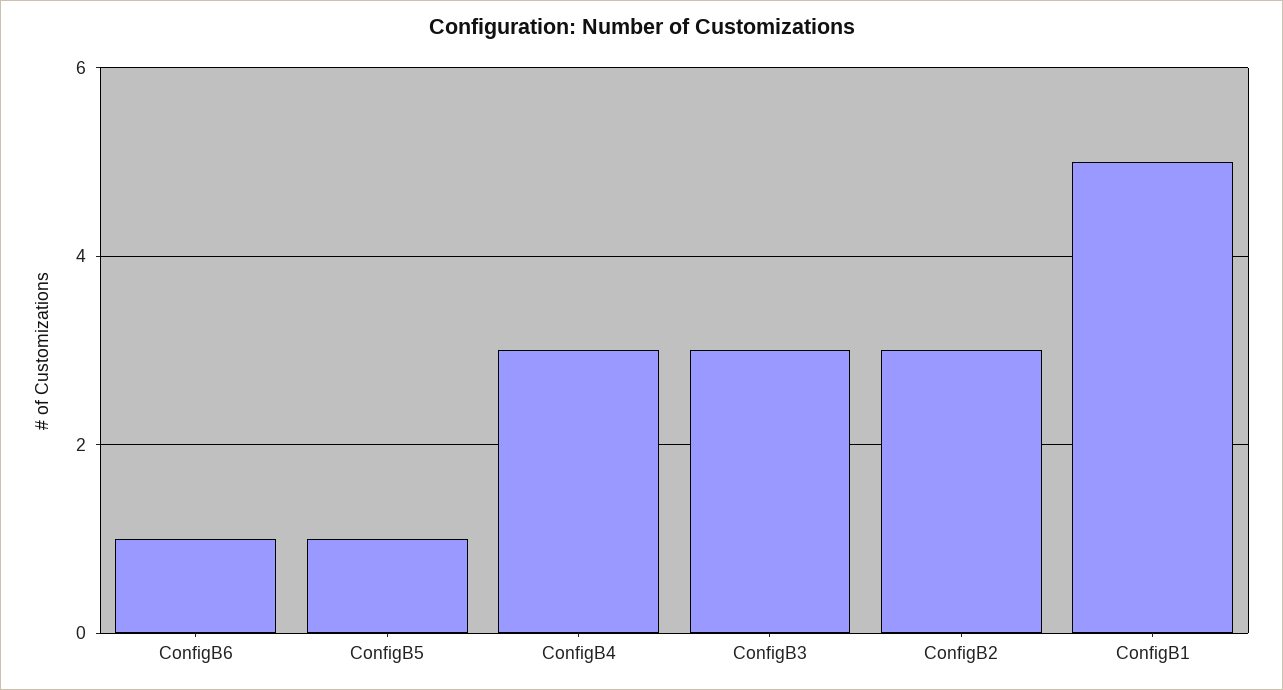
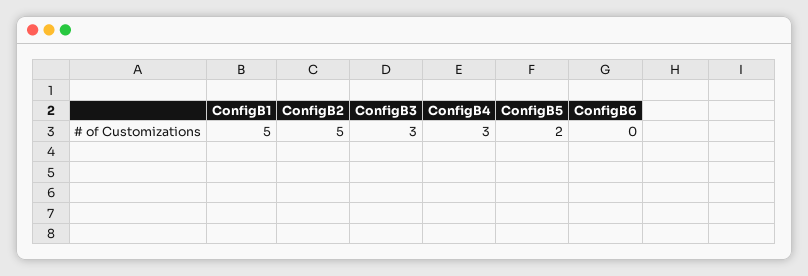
ConfigB6: 1 -> 0
ConfigB5: 1 -> 2
ConfigB2: 3 -> 5

